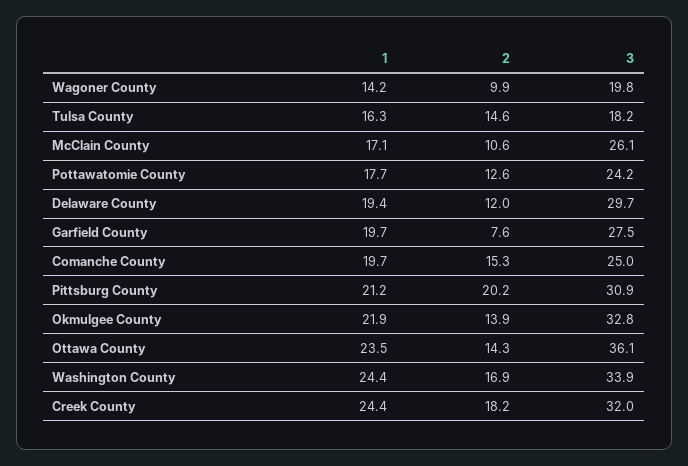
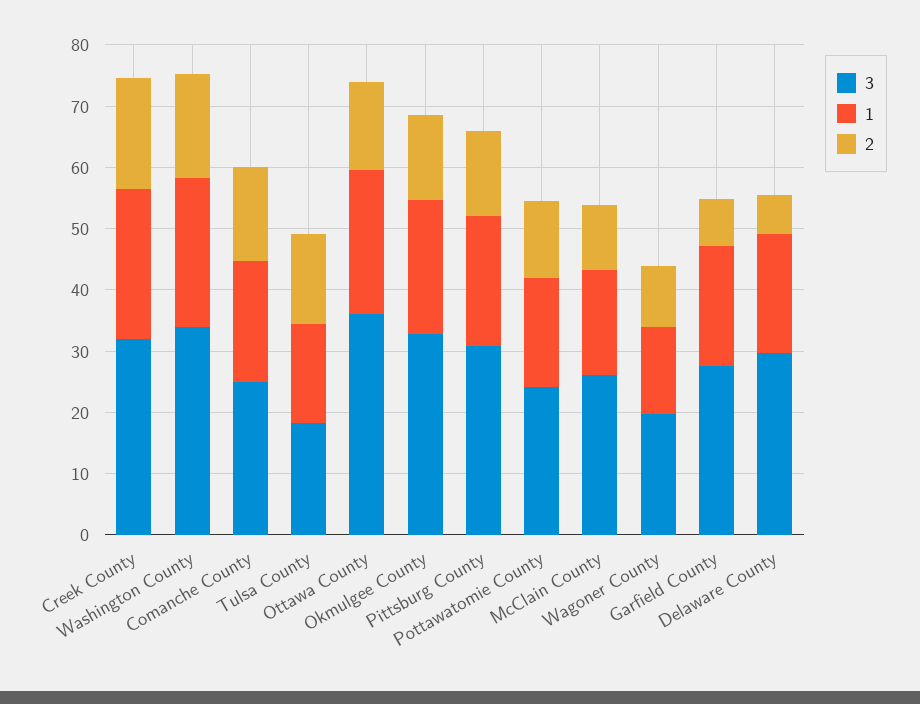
2, Delaware County: 12 -> 6
2, Pittsburg County: 20.2 -> 14

